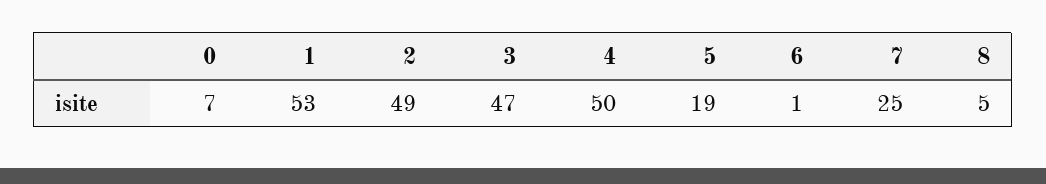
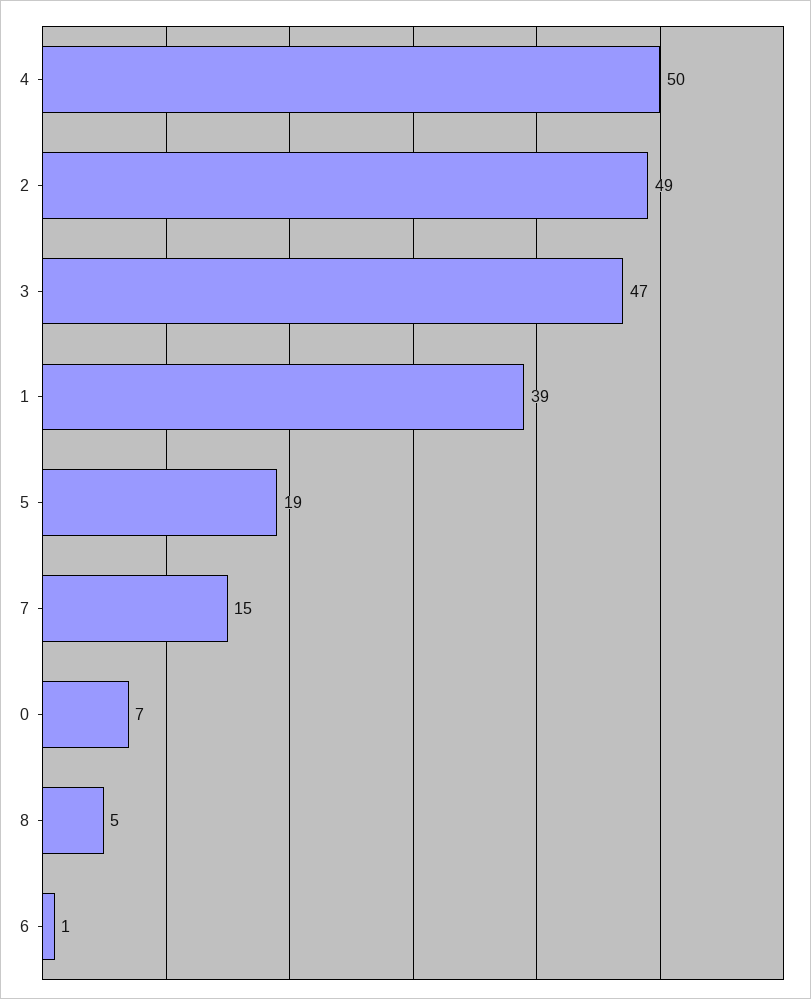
1: 53 -> 39
7: 25 -> 15

